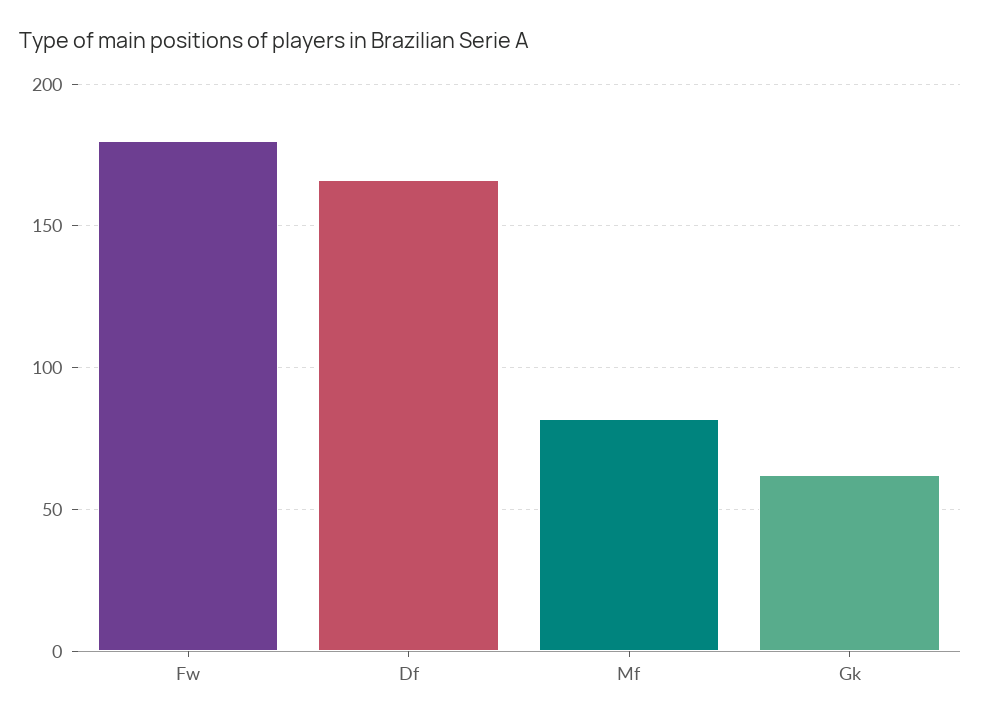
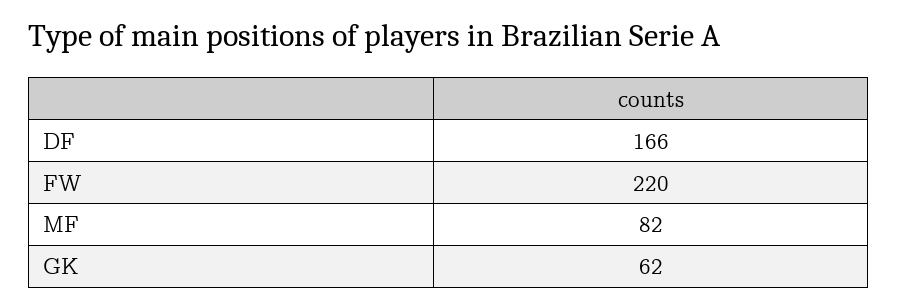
Fw: 180 -> 220

